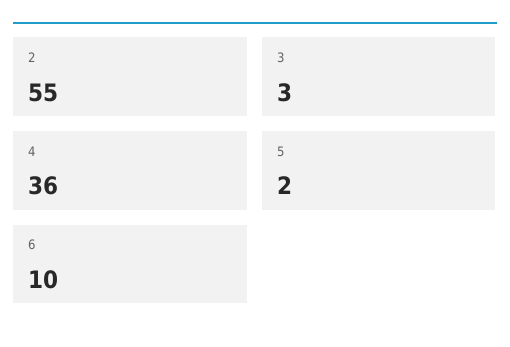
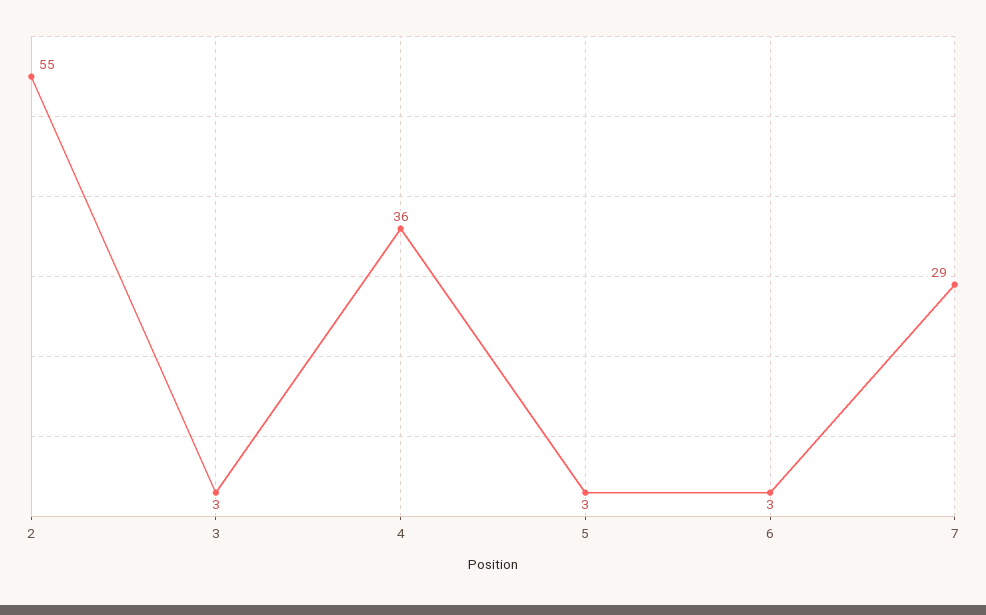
5: 2 -> 3
6: 10 -> 3
7: none -> 29

